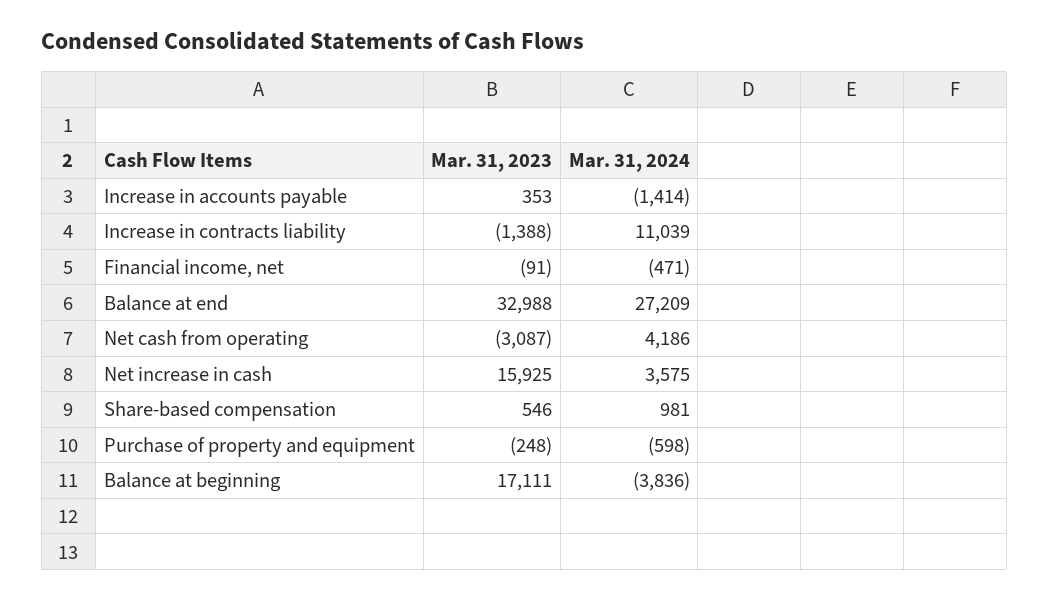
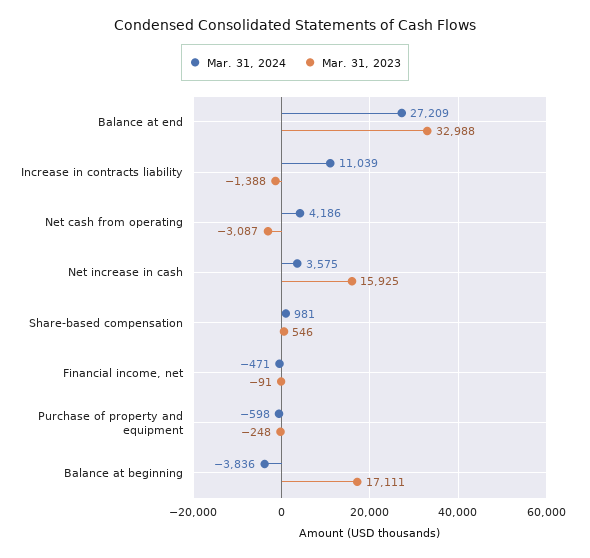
Mar. 31, 2023, Increase in accounts payable: 353 -> none
Mar. 31, 2024, Increase in accounts payable: -1414 -> none

